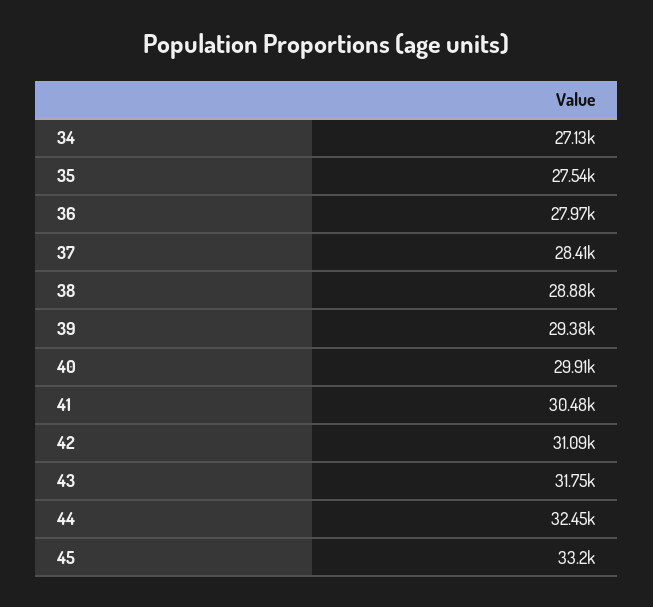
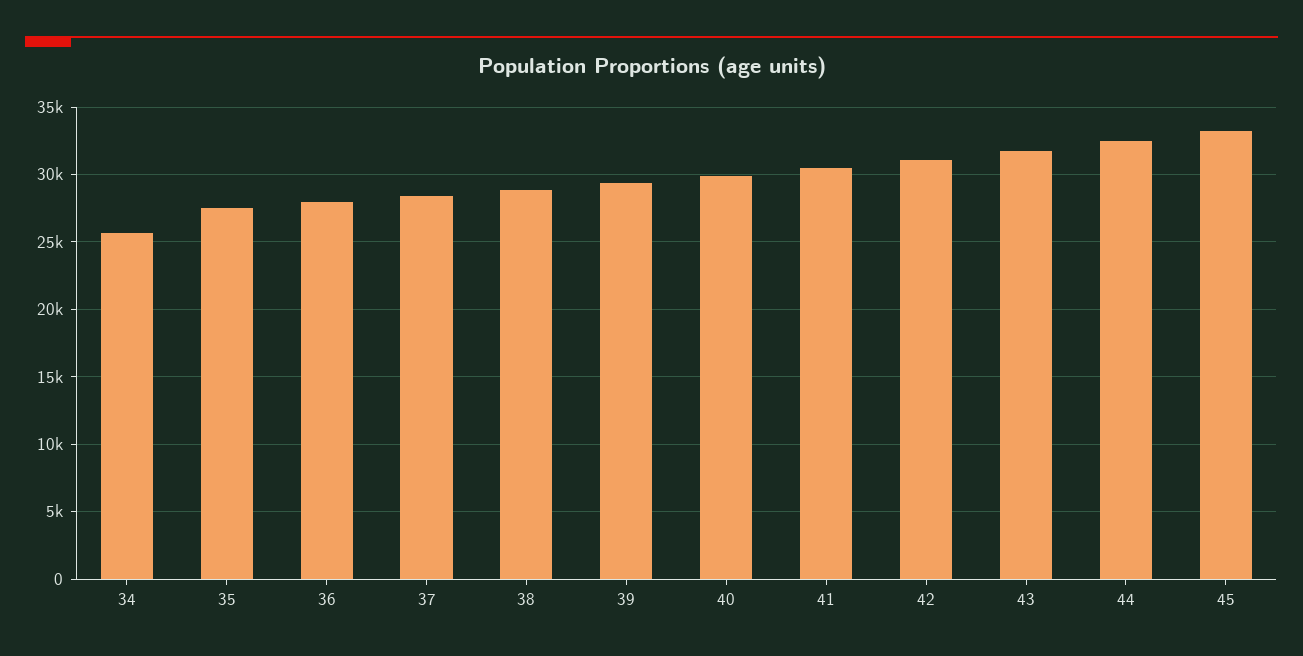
34: 27130 -> 25500

